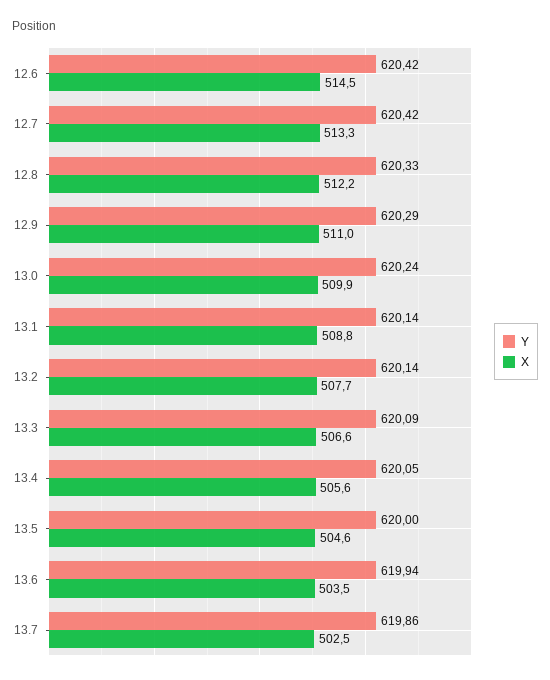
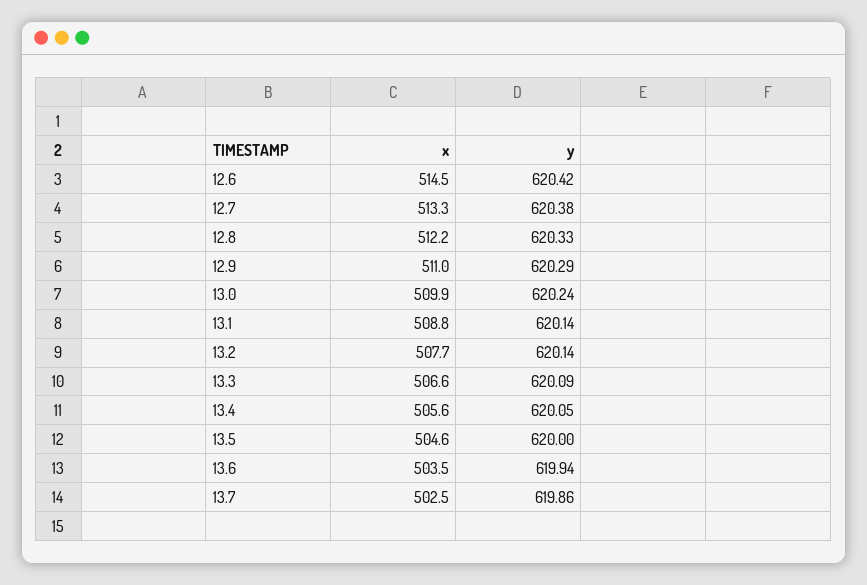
Y, 12.7: 620.42 -> 620.38

